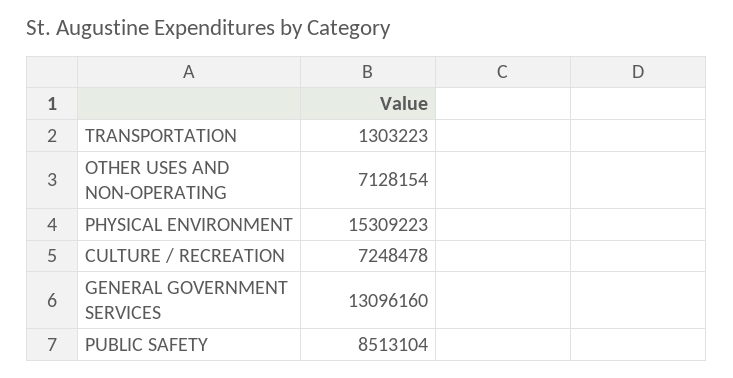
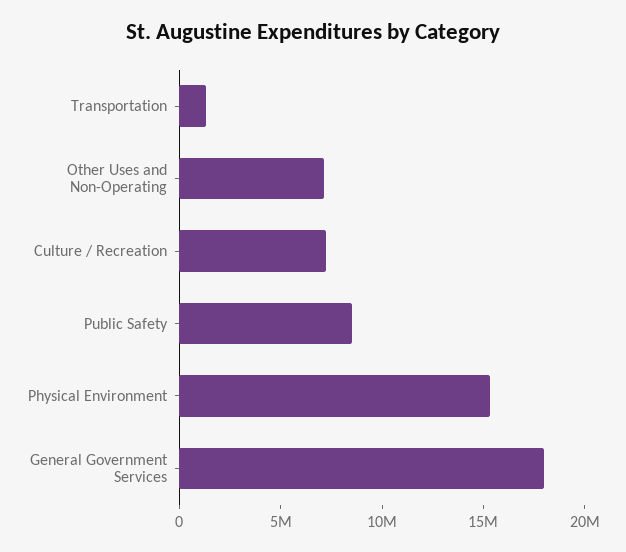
GENERAL GOVERNMENT SERVICES: 13096160 -> 18000000

